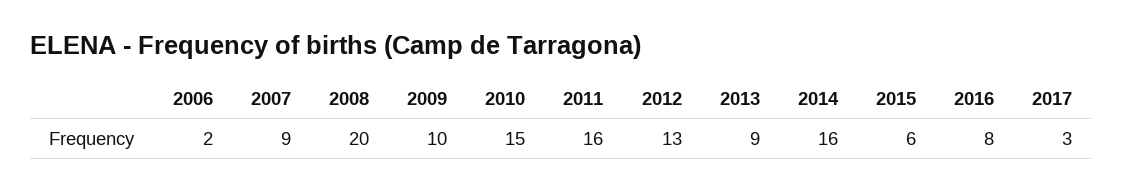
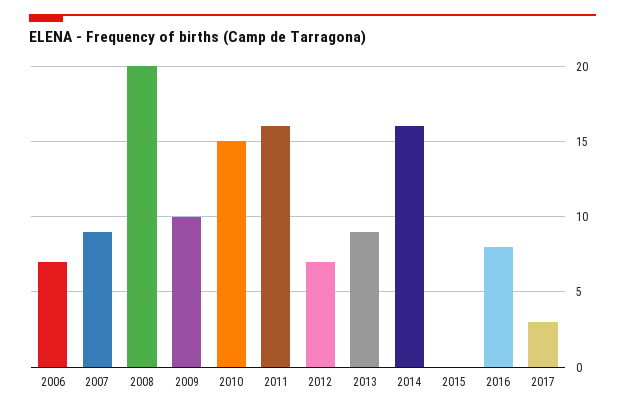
2006: 2 -> 7
2012: 13 -> 7
2015: 6 -> 0

